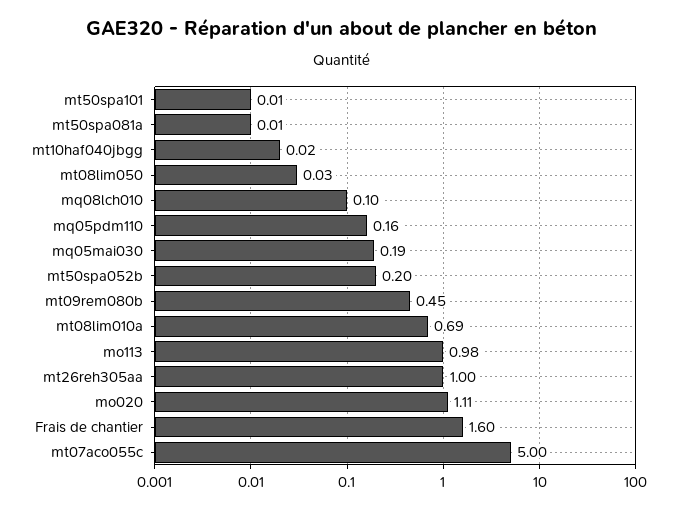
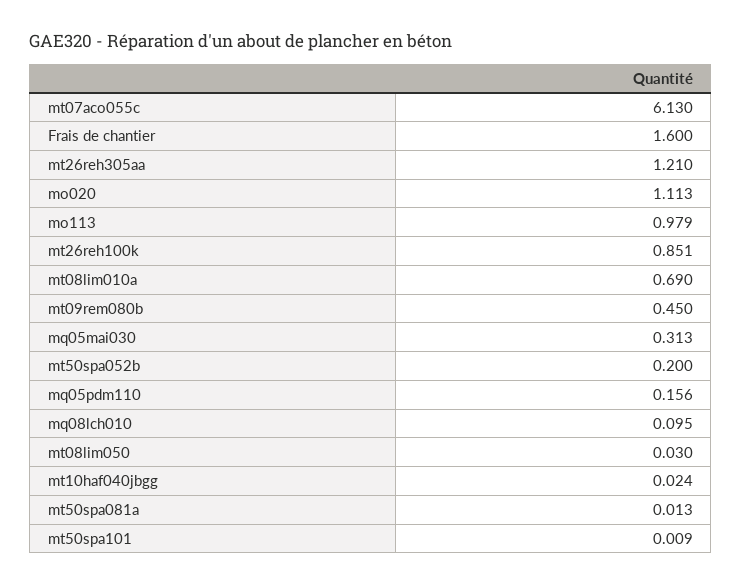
mq05mai030: 0.19 -> 0.313
mt26reh305aa: 1 -> 1.21
mt07aco055c: 5 -> 6.13
mt26reh100k: none -> 0.851

